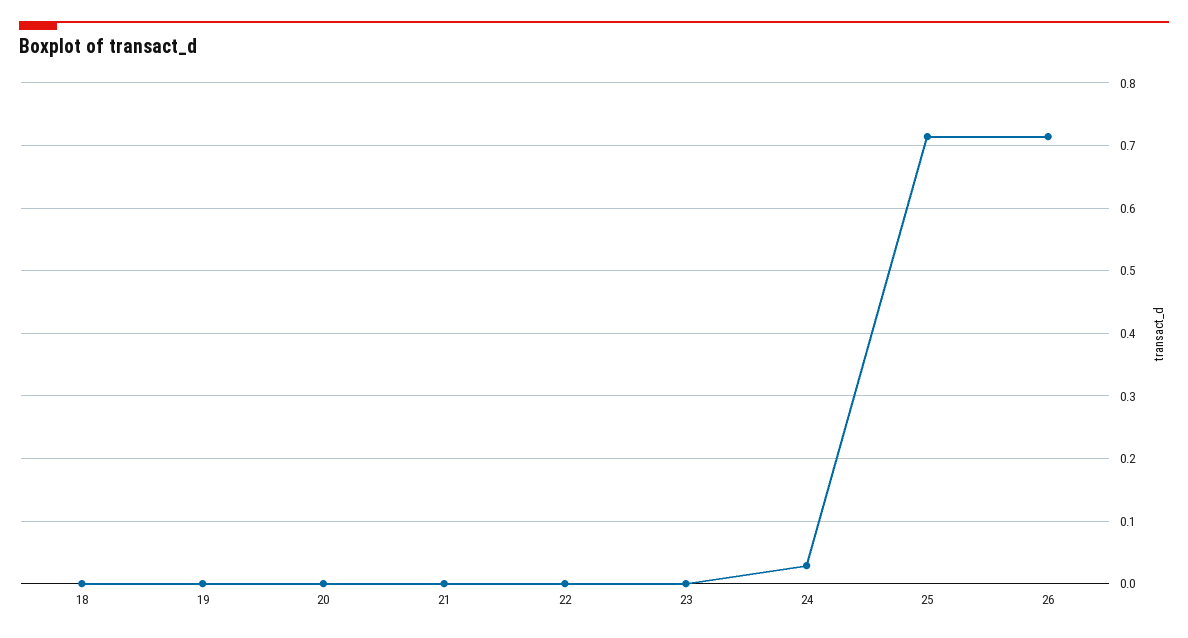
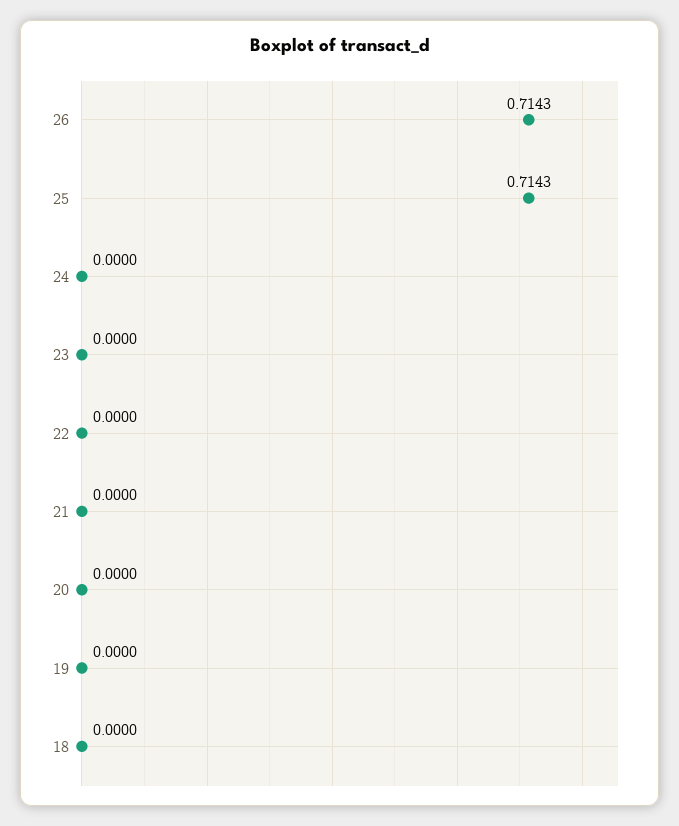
24: 0.03 -> 0

